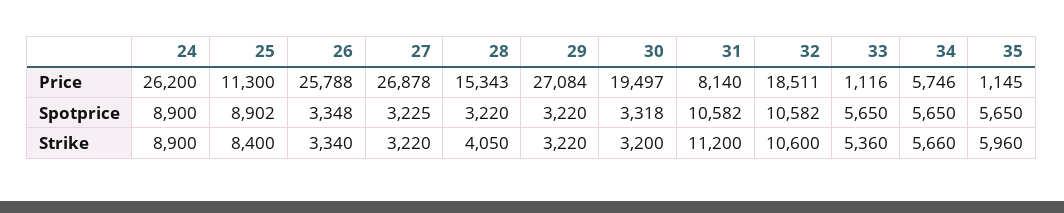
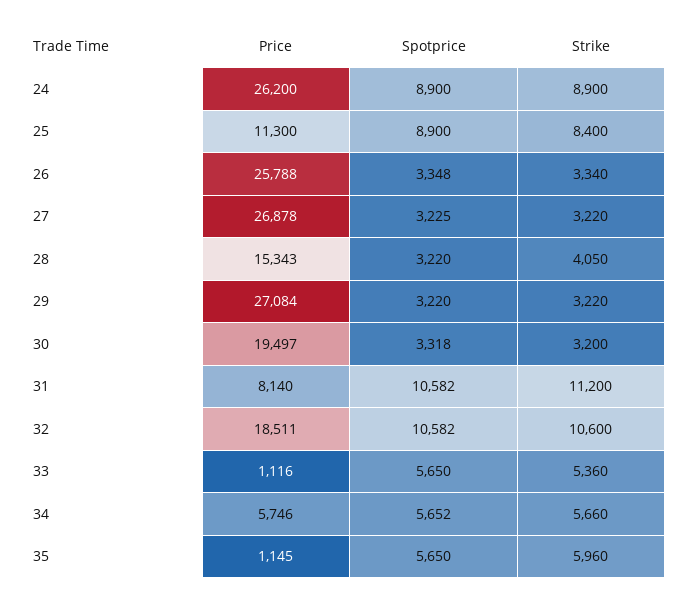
25, Spotprice: 8902 -> 8900
34, Spotprice: 5650 -> 5652

